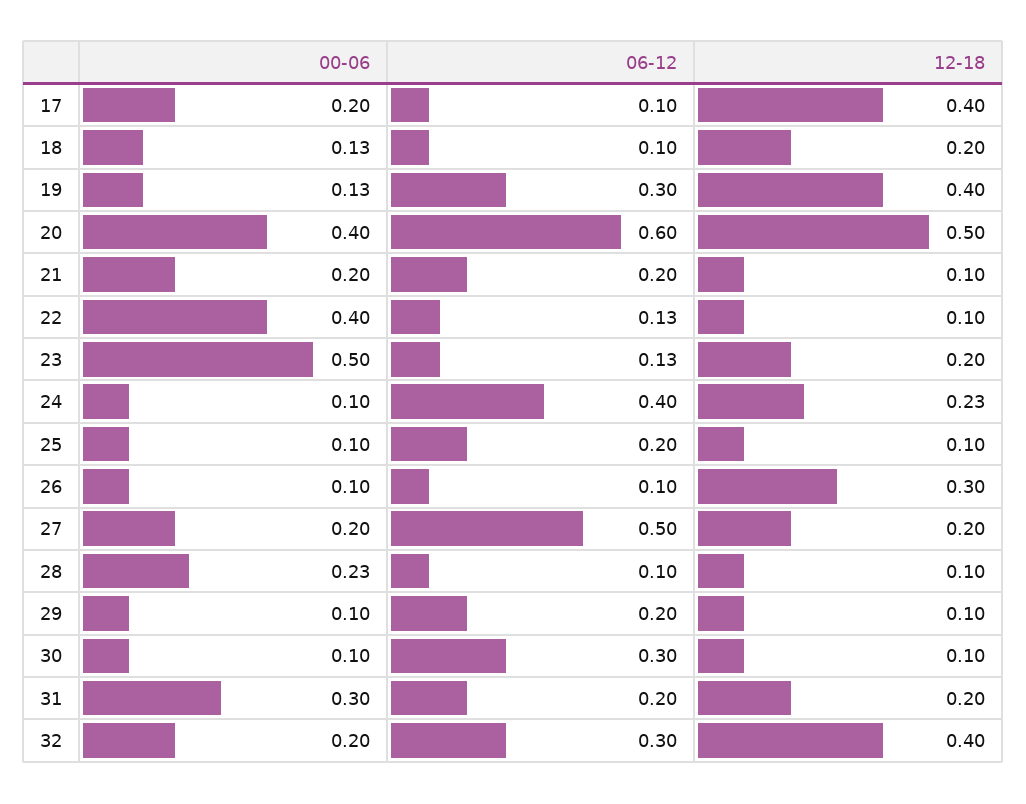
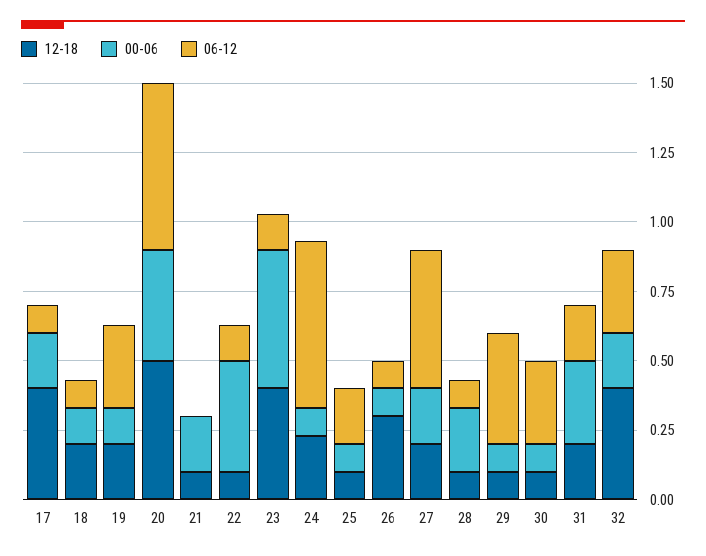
12-18, 19: 0.4 -> 0.2
06-12, 21: 0.2 -> 0
12-18, 23: 0.2 -> 0.4
06-12, 24: 0.4 -> 0.6
06-12, 29: 0.2 -> 0.4

